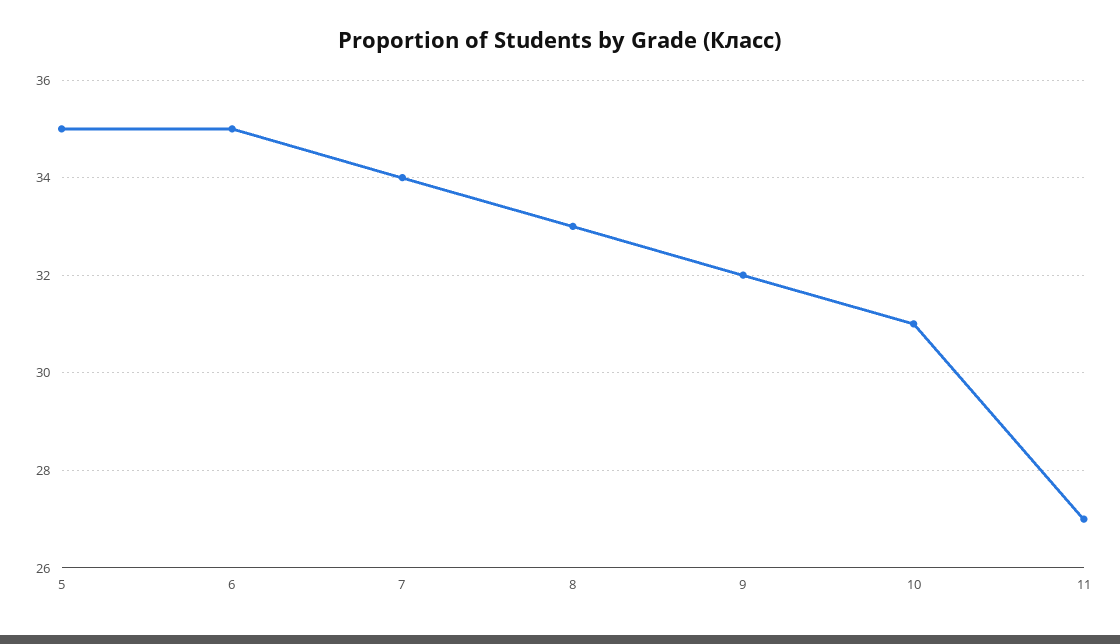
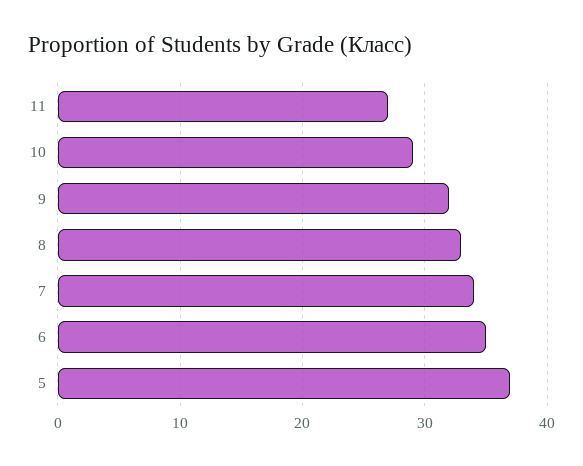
5: 35 -> 37
10: 31 -> 29

